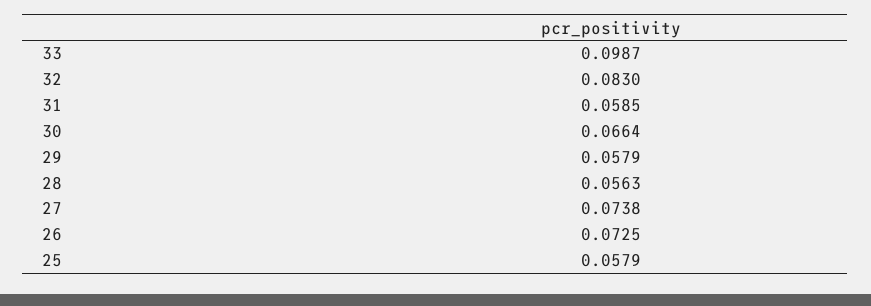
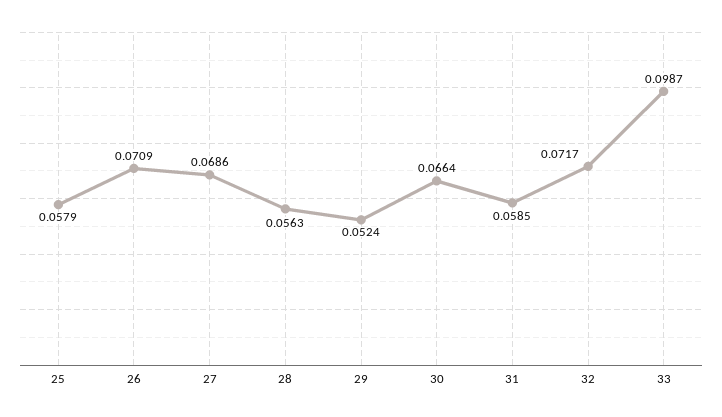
32: 0.083 -> 0.0717
29: 0.0579 -> 0.0524
27: 0.0738 -> 0.0686
26: 0.0725 -> 0.0709

